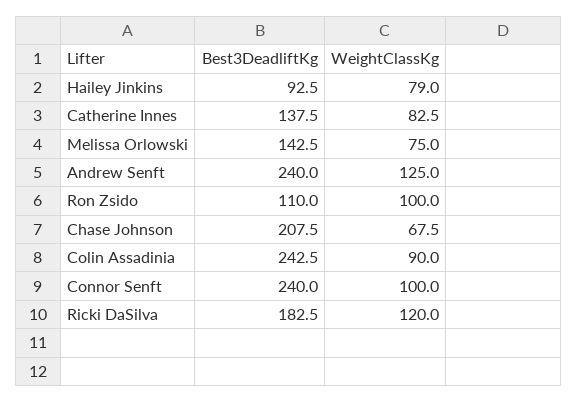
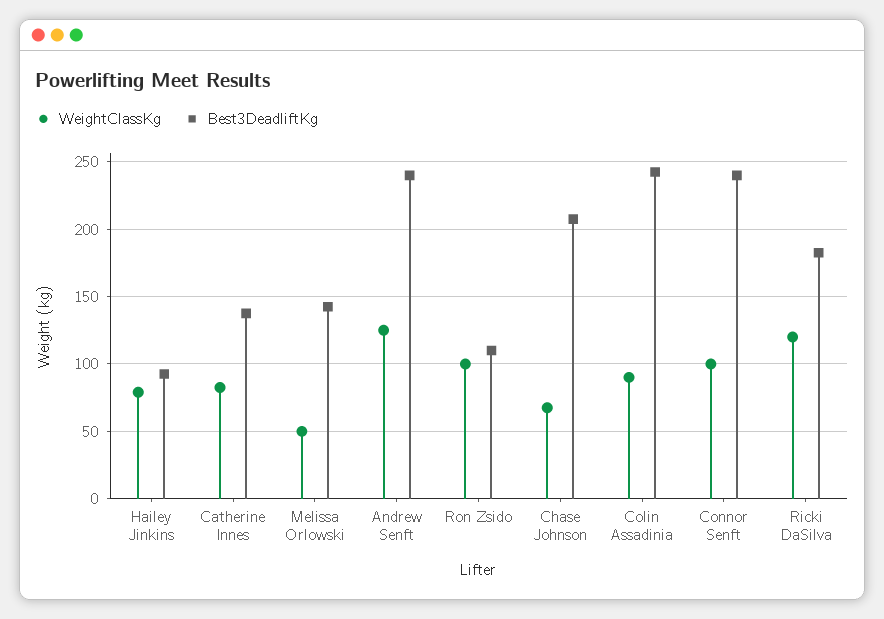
WeightClassKg, Melissa Orlowski: 75 -> 50

